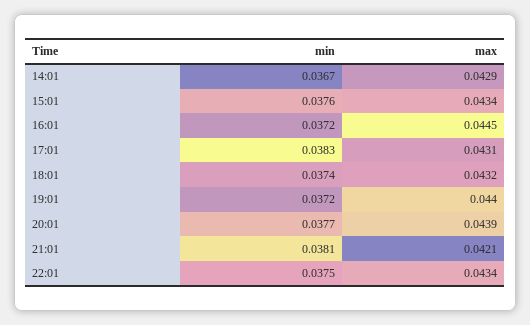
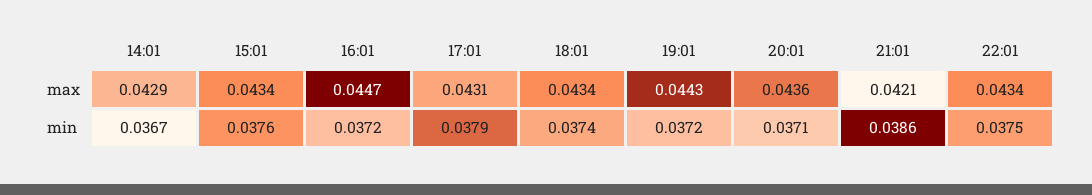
max, 16:01: 0.0445 -> 0.0447
min, 17:01: 0.0383 -> 0.0379
max, 18:01: 0.0432 -> 0.0434
max, 19:01: 0.044 -> 0.0443
min, 20:01: 0.0377 -> 0.0371
max, 20:01: 0.0439 -> 0.0436
min, 21:01: 0.0381 -> 0.0386

